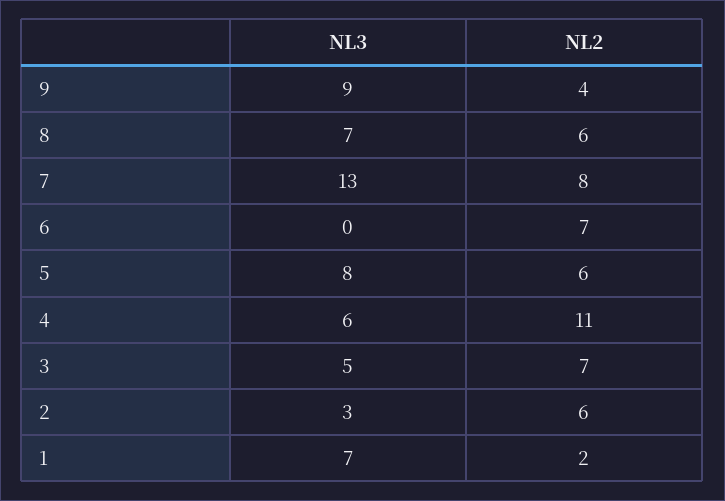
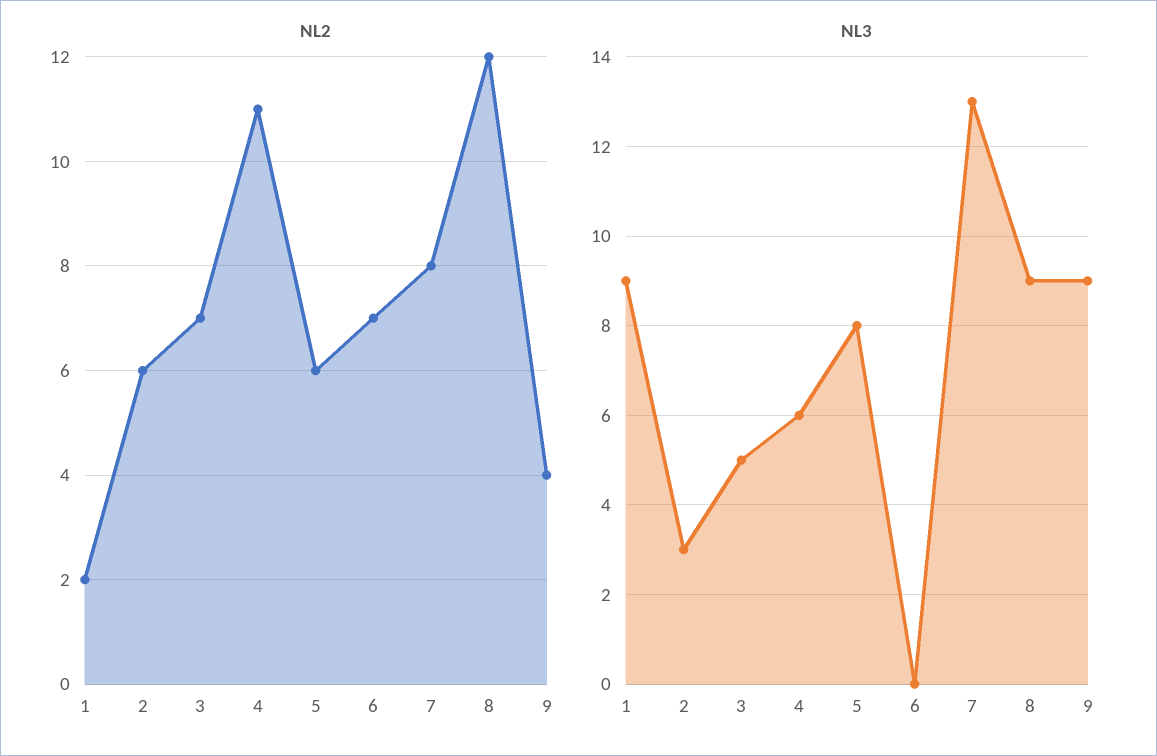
NL3, 8: 7 -> 9
NL2, 8: 6 -> 12
NL3, 1: 7 -> 9

